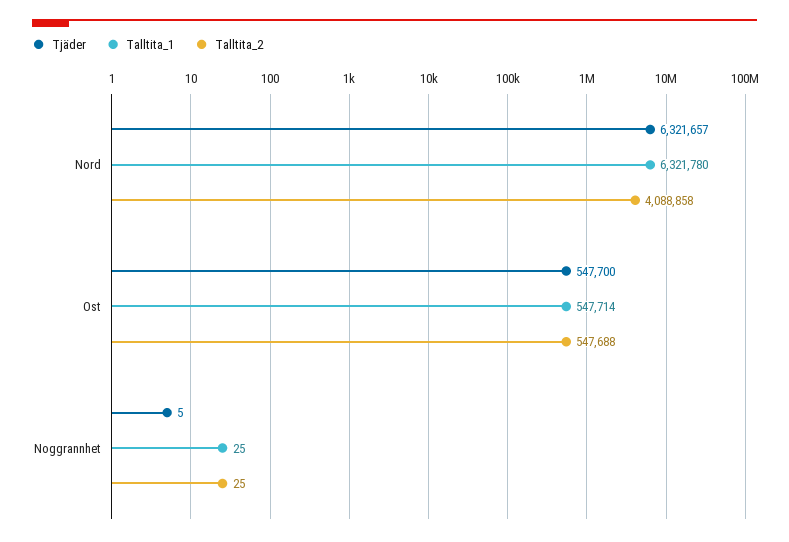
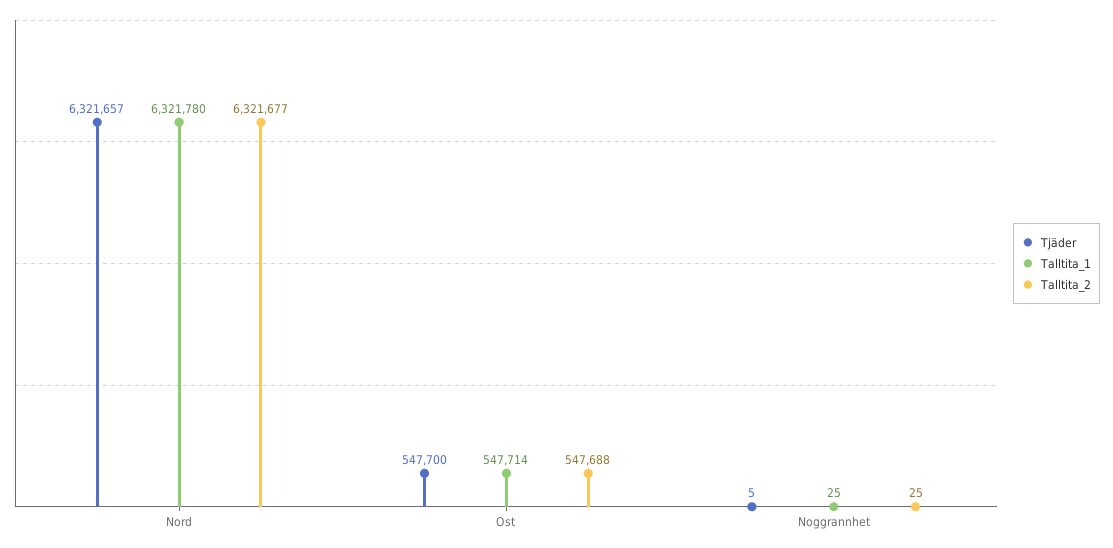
Talltita_2, Nord: 4088858 -> 6321677

